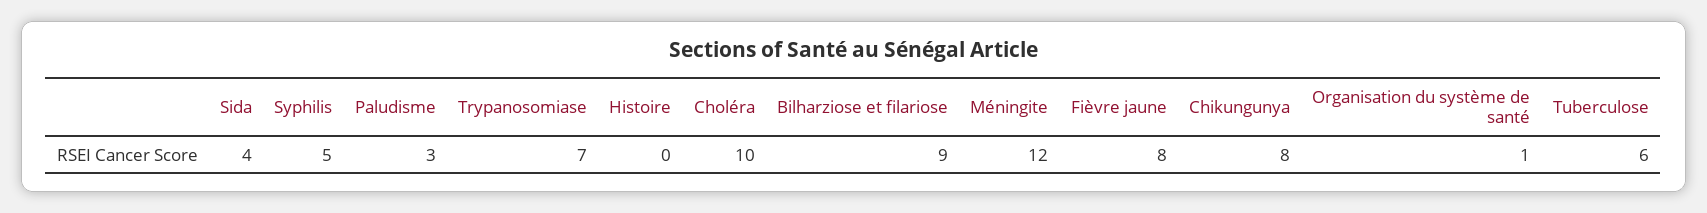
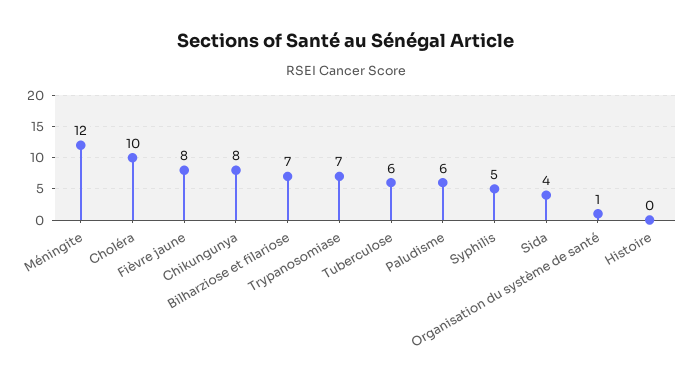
Paludisme: 3 -> 6
Bilharziose et filariose: 9 -> 7

